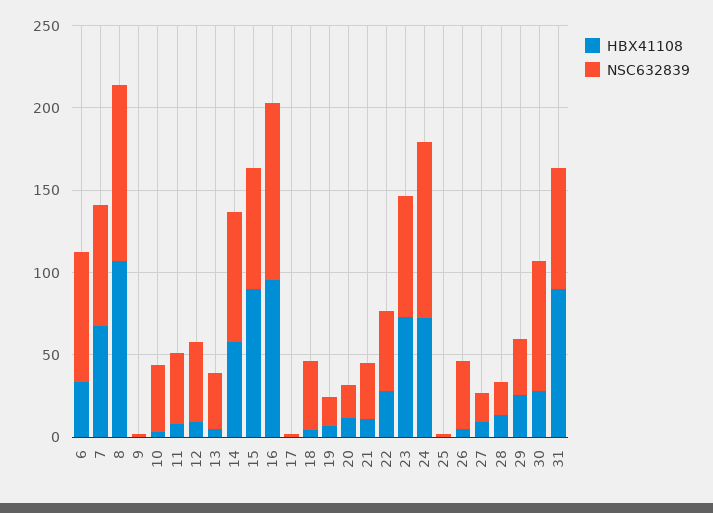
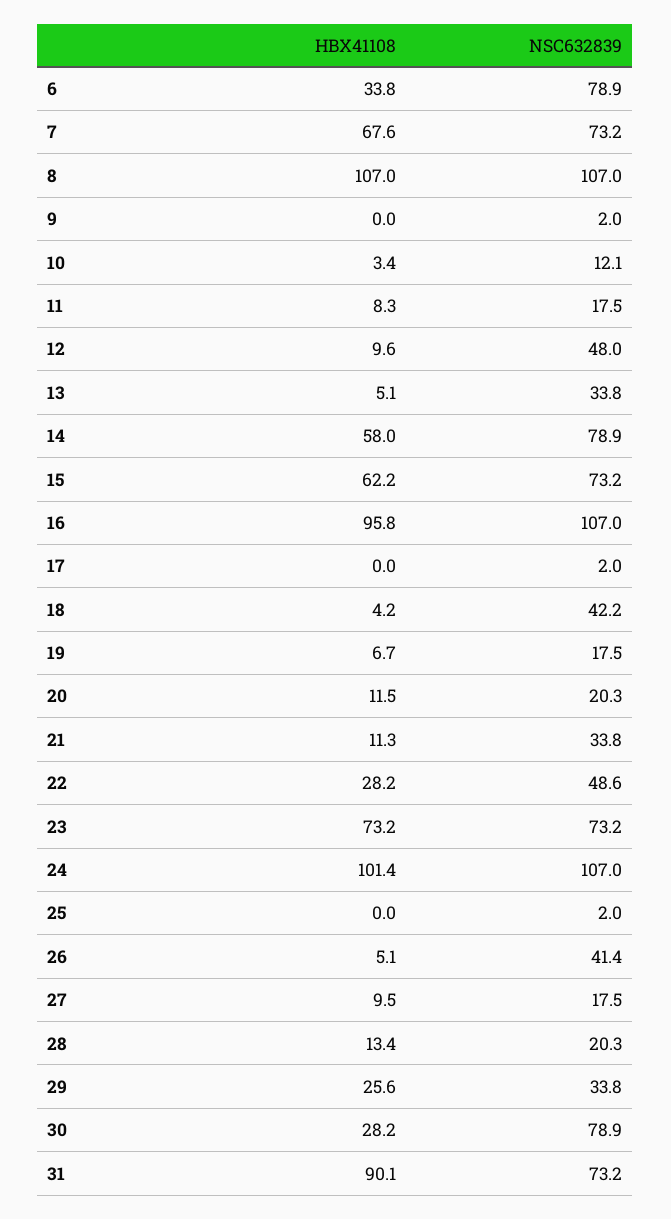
NSC632839, 10: 40 -> 12.1
NSC632839, 11: 40 -> 17.5
HBX41108, 15: 90 -> 62.2
HBX41108, 24: 70 -> 101.4

